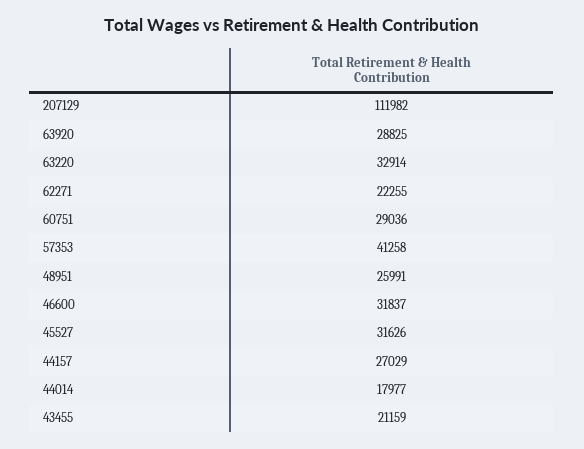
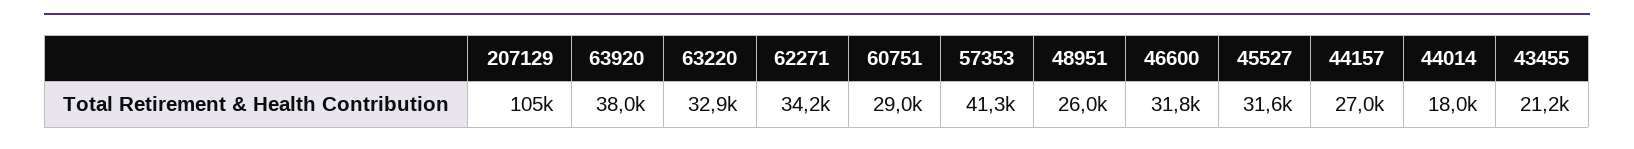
207129: 111982 -> 105000
63920: 28825 -> 38000
62271: 22255 -> 34200

